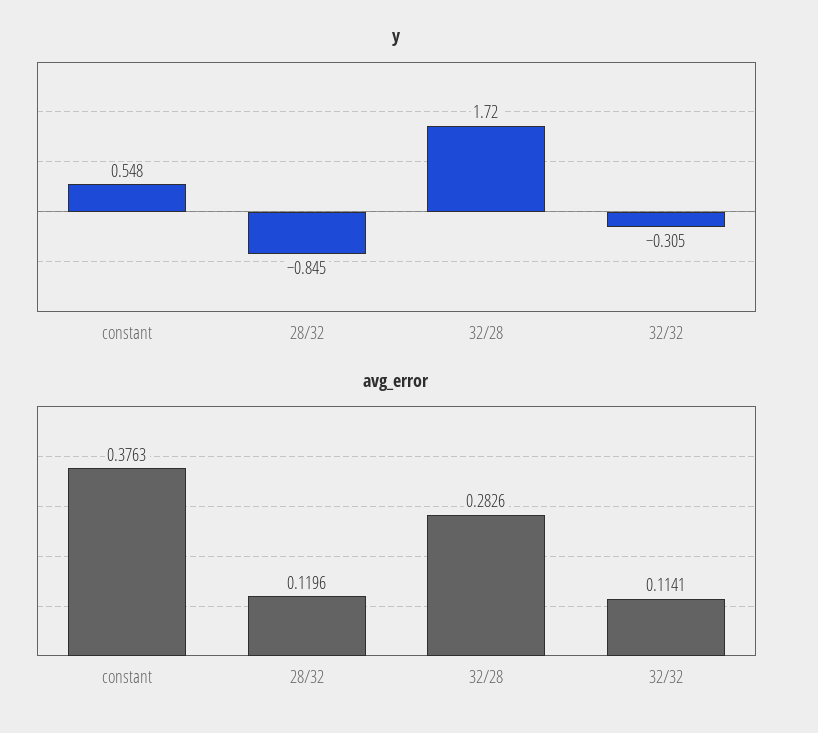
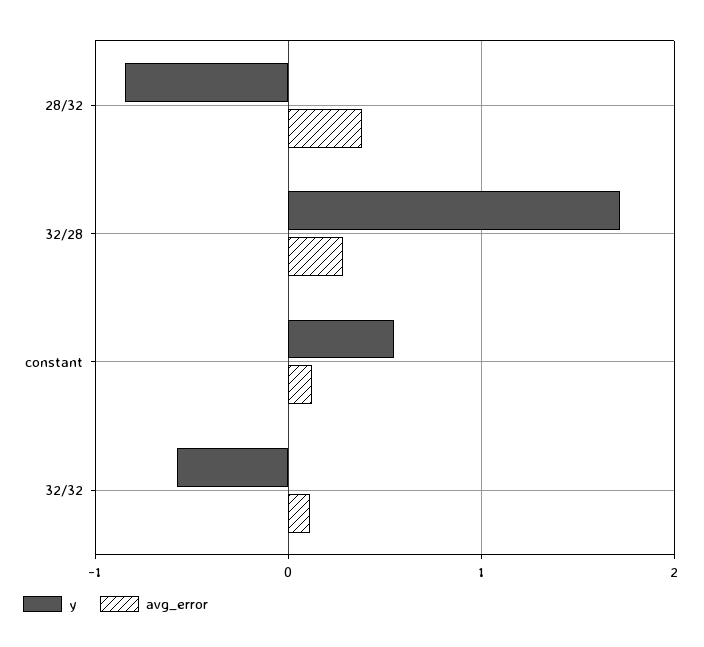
y, 32/32: -0.305 -> -0.6
avg_error, constant: 0.3763 -> 0.1
avg_error, 28/32: 0.1196 -> 0.4

